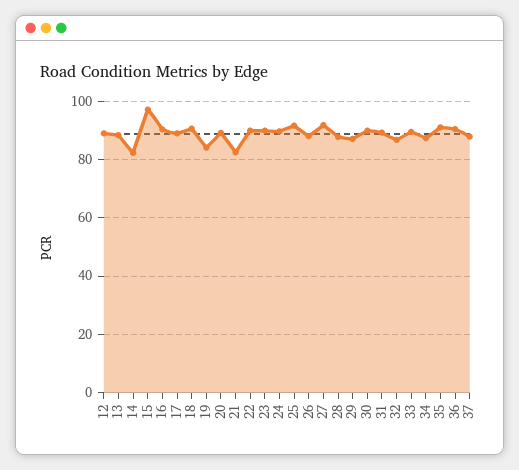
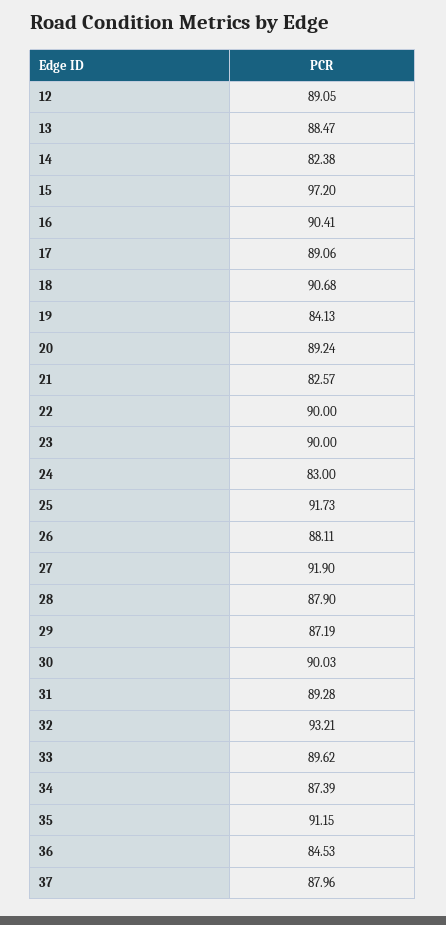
24: 90 -> 83
32: 87.5 -> 93.21
36: 90 -> 84.53

